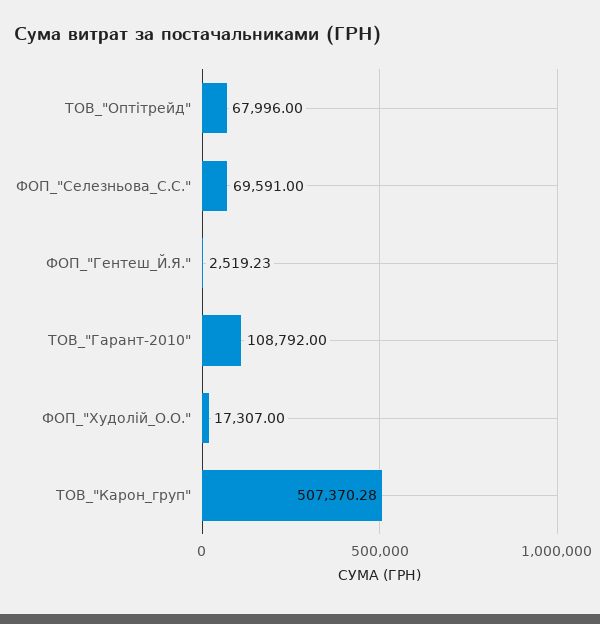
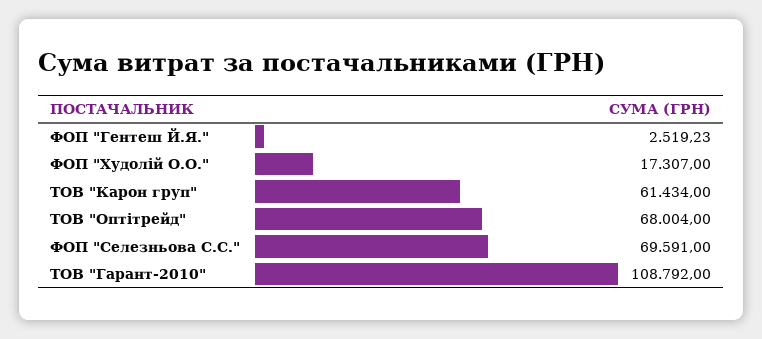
ТОВ_"Оптітрейд": 67996 -> 68004
ТОВ_"Карон_груп": 507370.28 -> 61434

